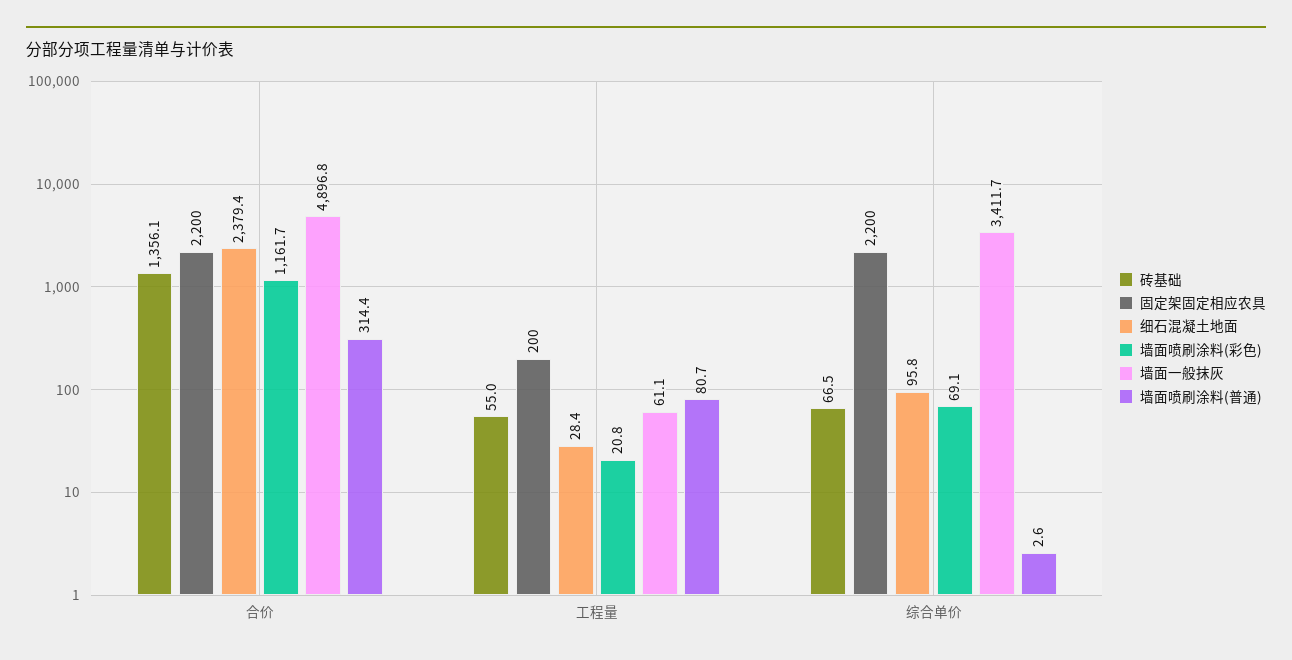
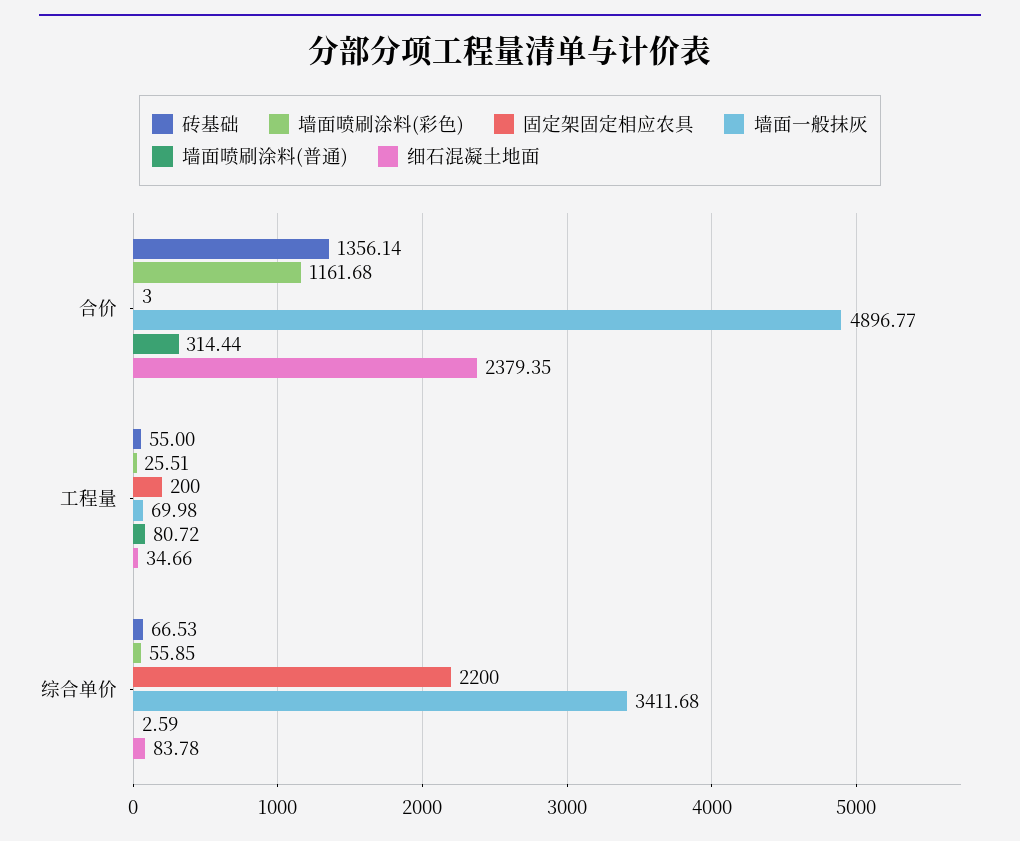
固定架固定相应农具, 合价: 2200 -> 3
细石混凝土地面, 工程量: 28.4 -> 34.66
墙面喷刷涂料(彩色), 工程量: 20.8 -> 25.51
墙面一般抹灰, 工程量: 61.1 -> 69.98
细石混凝土地面, 综合单价: 95.8 -> 83.78
墙面喷刷涂料(彩色), 综合单价: 69.1 -> 55.85

